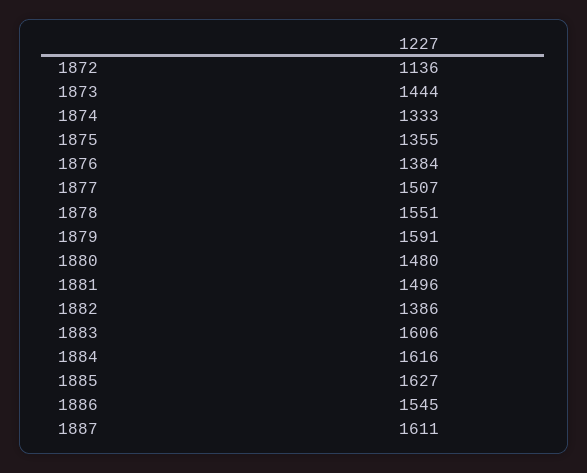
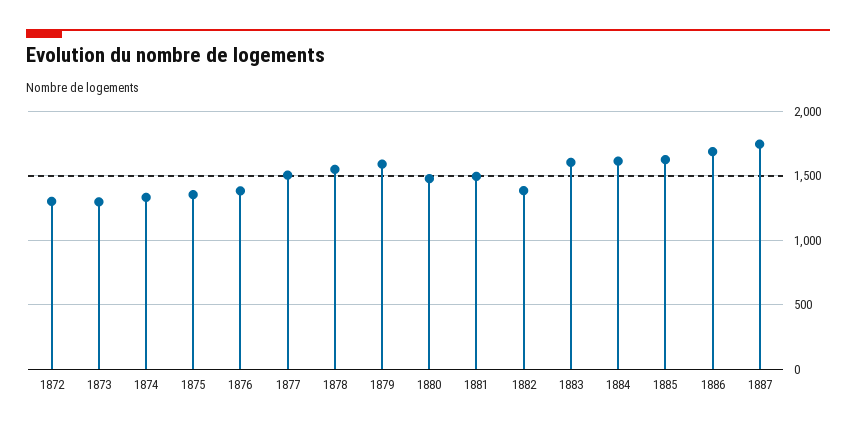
1872: 1136 -> 1300
1873: 1444 -> 1300
1886: 1545 -> 1700
1887: 1611 -> 1750

